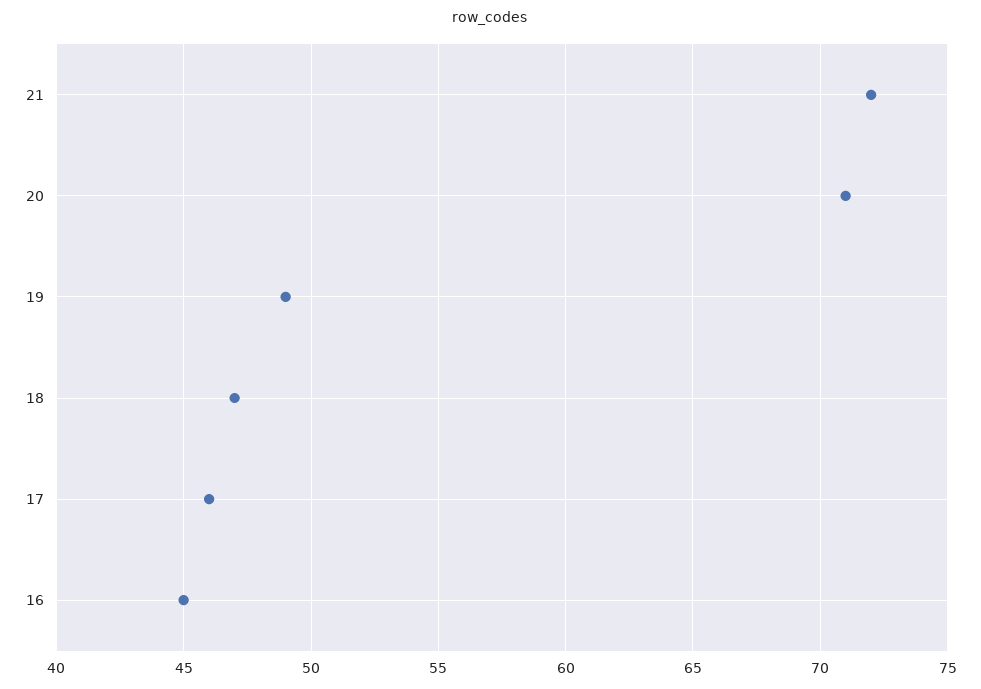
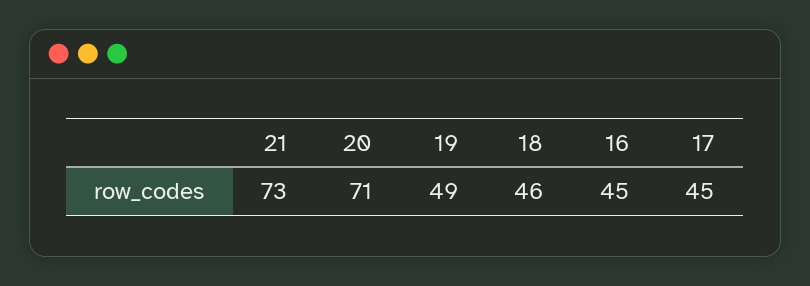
21: 72 -> 73
18: 47 -> 46
17: 46 -> 45

